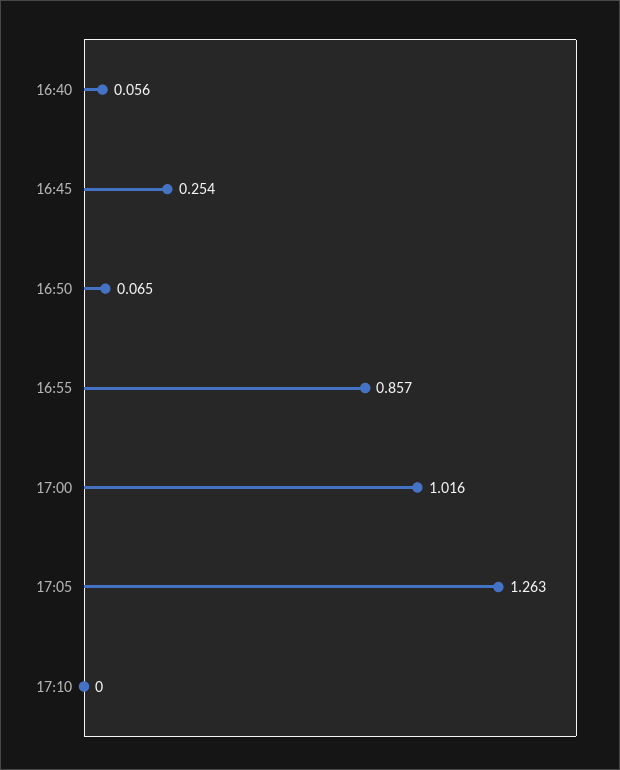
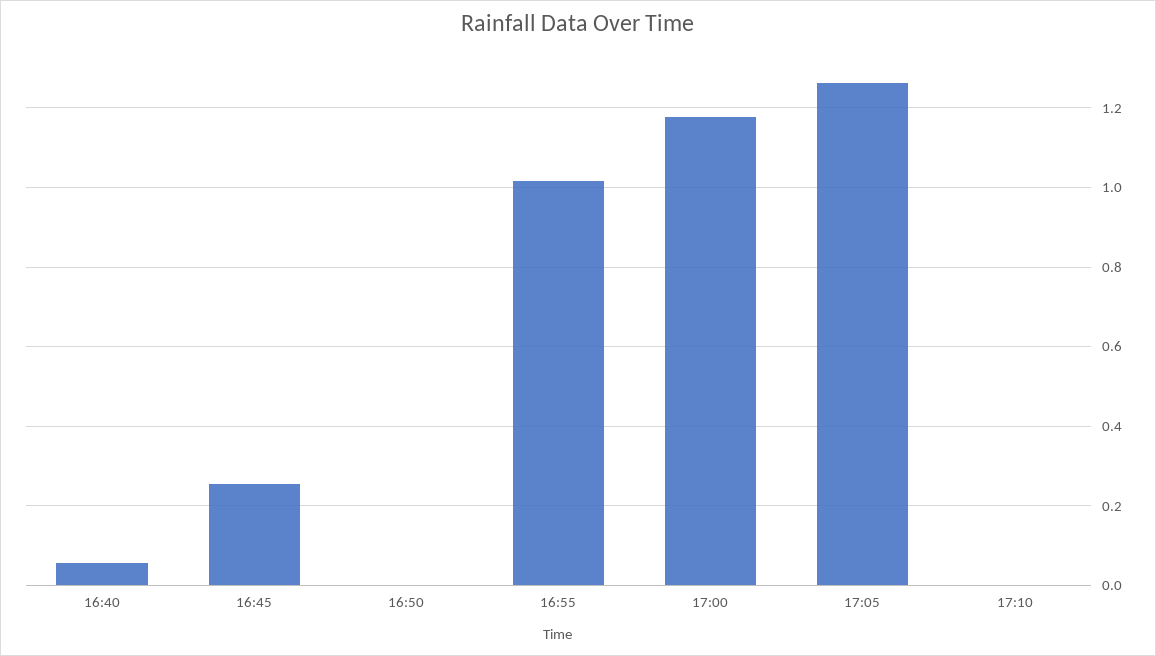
16:50: 0.065 -> 0
16:55: 0.857 -> 1.02
17:00: 1.016 -> 1.18

